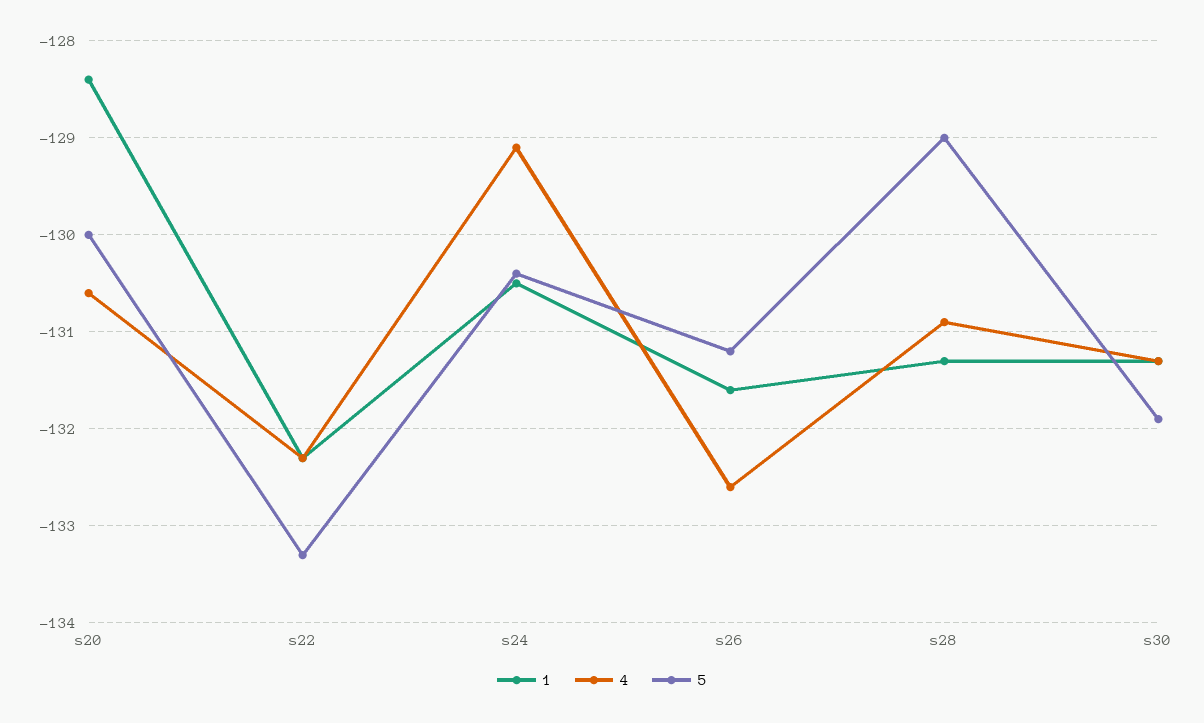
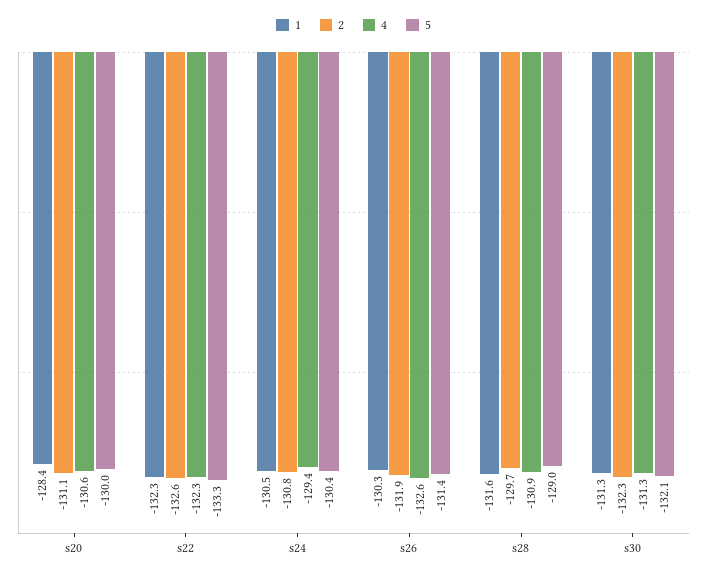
4, s24: -129.1 -> -129.4
1, s26: -131.6 -> -130.3
5, s26: -131.2 -> -131.4
1, s28: -131.3 -> -131.6
5, s30: -131.9 -> -132.1
2, s20: none -> -131.1
2, s22: none -> -132.6
2, s24: none -> -130.8
2, s26: none -> -131.9
2, s28: none -> -129.7
2, s30: none -> -132.3

